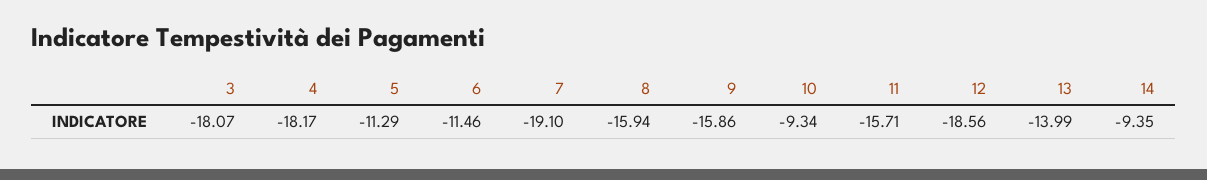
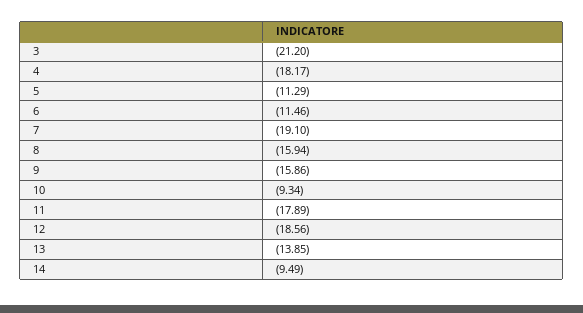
3: -18.07 -> -21.2
11: -15.71 -> -17.89
13: -13.99 -> -13.85
14: -9.35 -> -9.49

